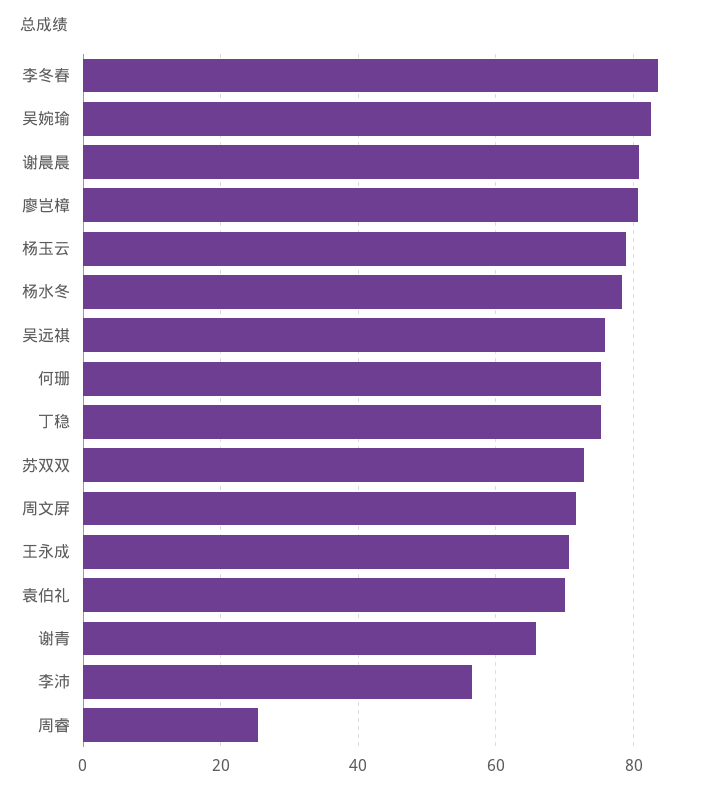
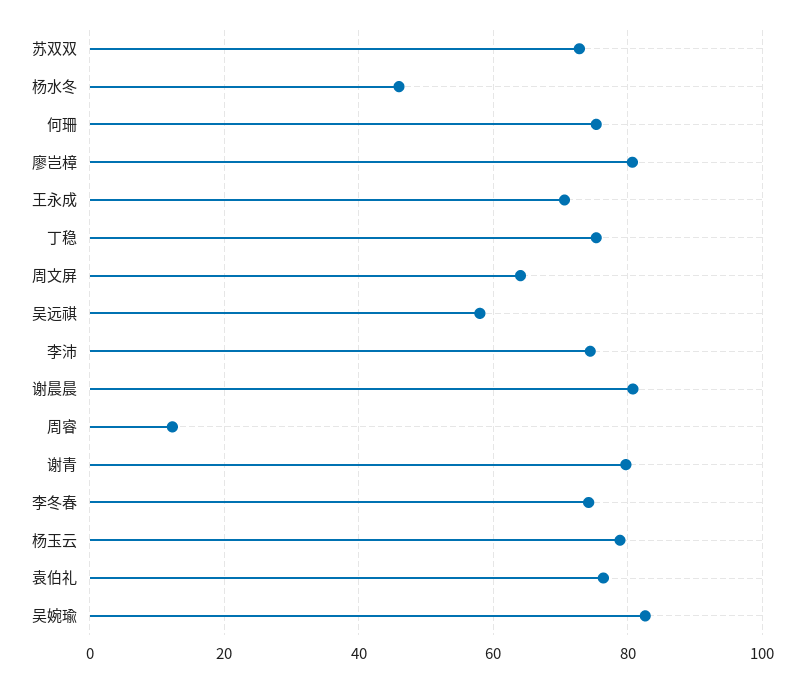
李冬春: 84 -> 74
杨水冬: 78 -> 46
吴远祺: 76 -> 58
周文屏: 72 -> 64
袁伯礼: 70 -> 76
谢青: 66 -> 80
李沛: 56 -> 74
周睿: 26 -> 12

